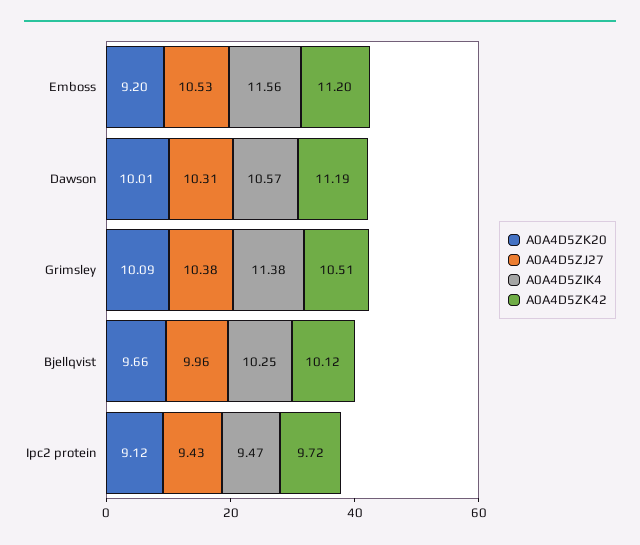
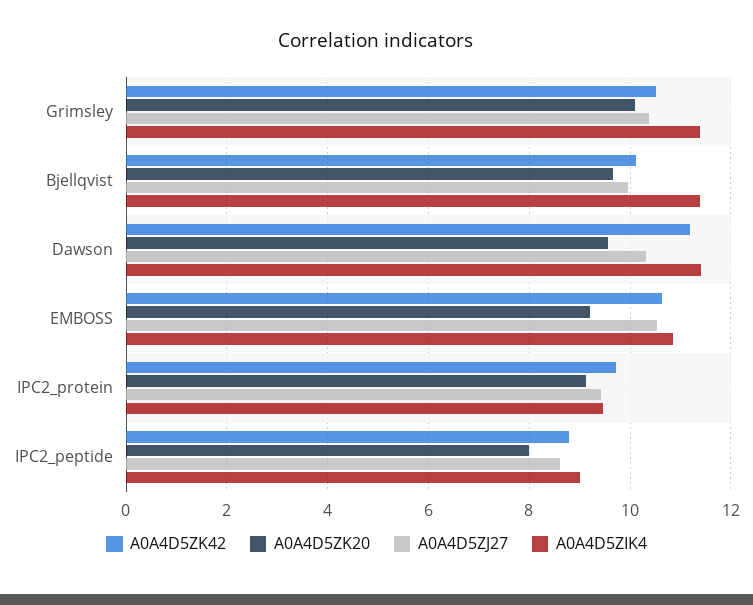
A0A4D5ZIK4, Emboss: 11.56 -> 10.8
A0A4D5ZK42, Emboss: 11.2 -> 10.6
A0A4D5ZK20, Dawson: 10.01 -> 9.6
A0A4D5ZIK4, Dawson: 10.57 -> 11.4
A0A4D5ZIK4, Bjellqvist: 10.25 -> 11.4
A0A4D5ZK42, IPC2_peptide: none -> 8.8
A0A4D5ZK20, IPC2_peptide: none -> 8
A0A4D5ZJ27, IPC2_peptide: none -> 8.6
A0A4D5ZIK4, IPC2_peptide: none -> 9

